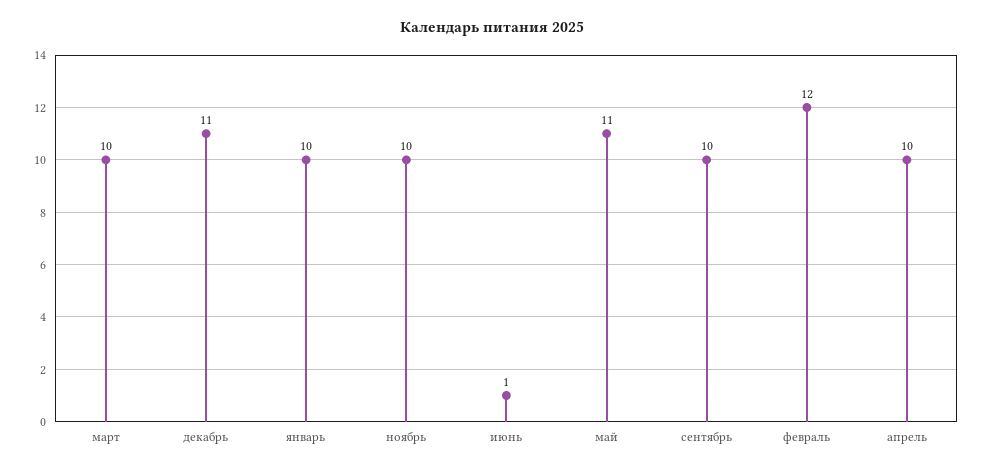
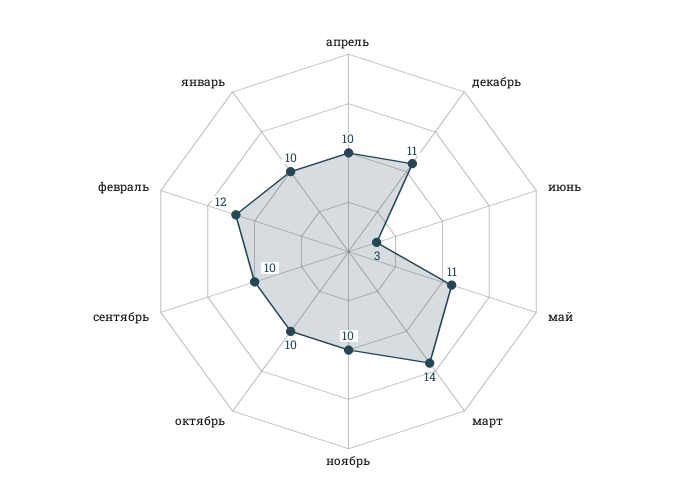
март: 10 -> 14
июнь: 1 -> 3
октябрь: none -> 10

